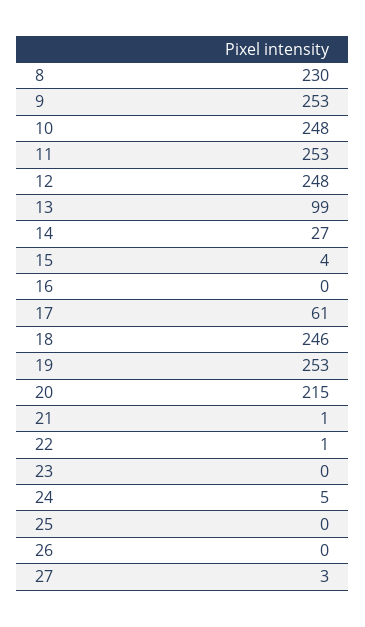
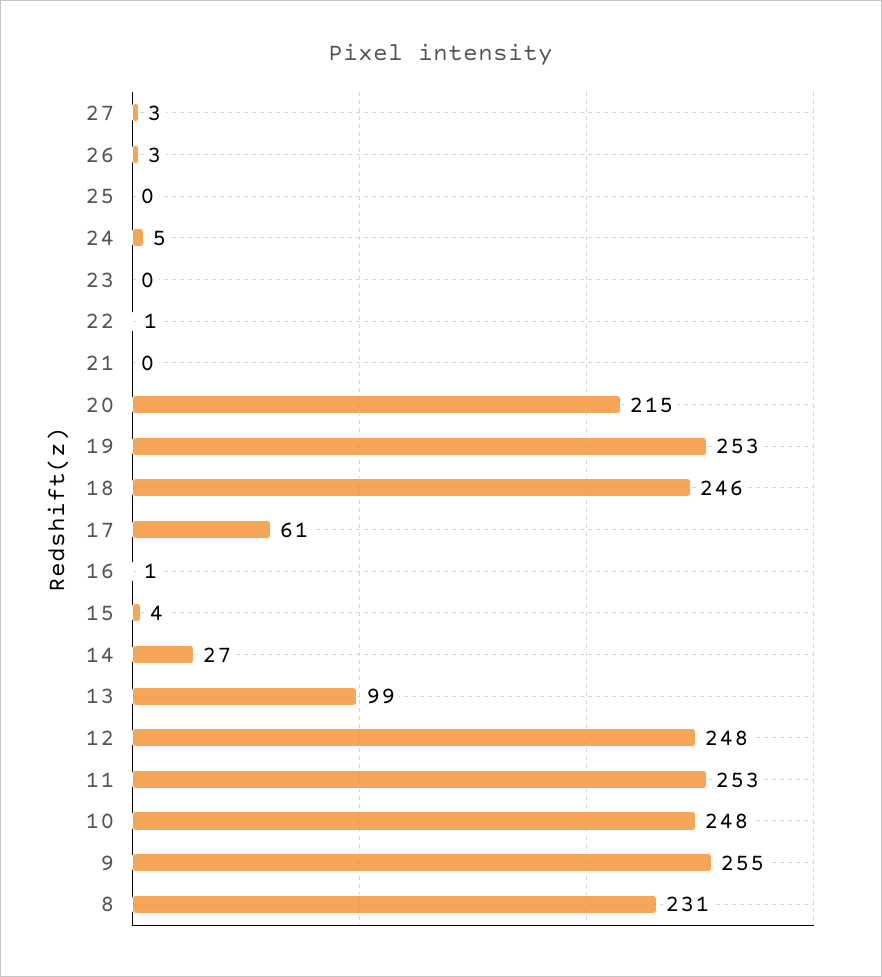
8: 230 -> 231
9: 253 -> 255
16: 0 -> 1
21: 1 -> 0
26: 0 -> 3

